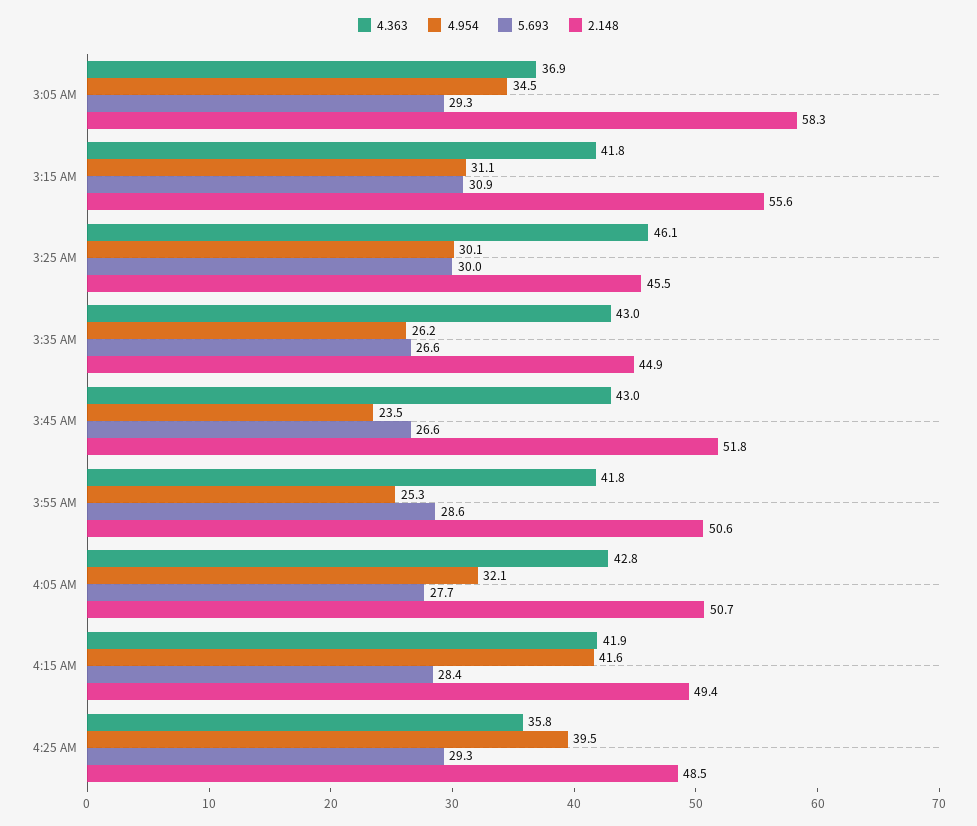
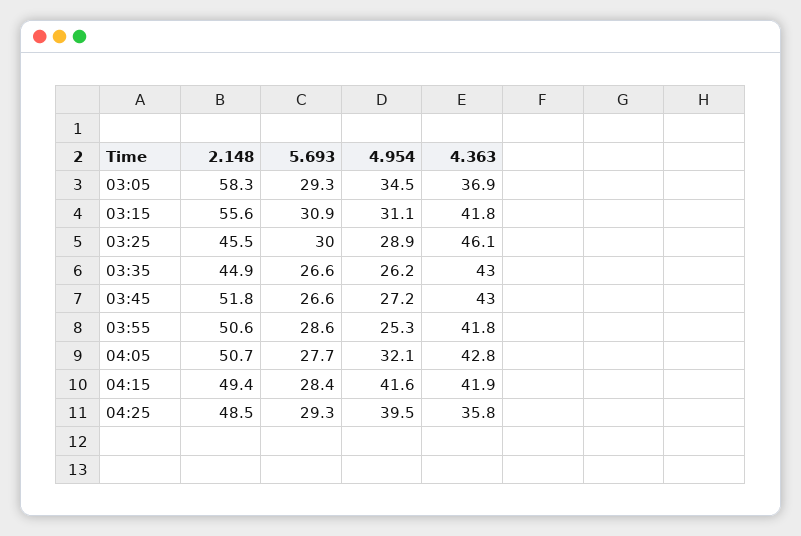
4.954, 3:25 AM: 30.1 -> 28.9
4.954, 3:45 AM: 23.5 -> 27.2

